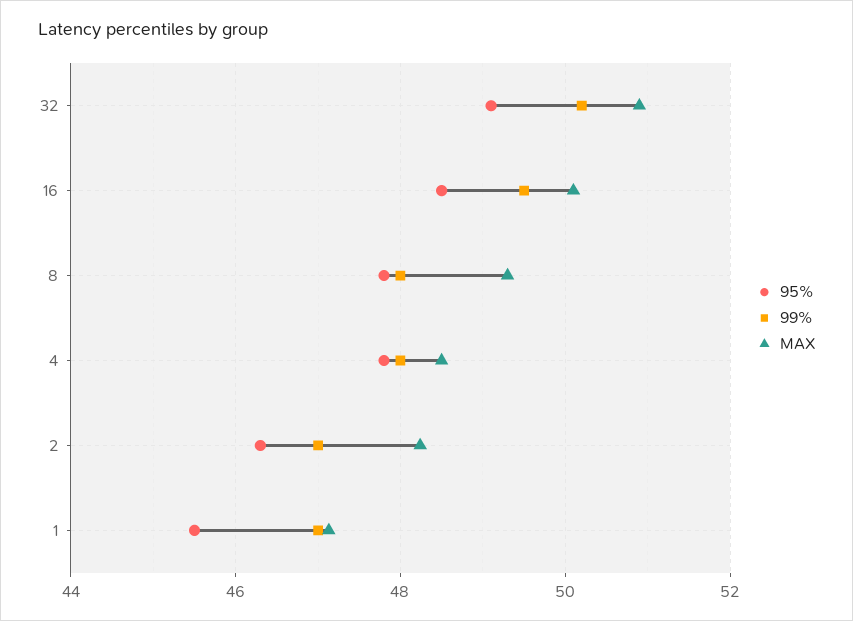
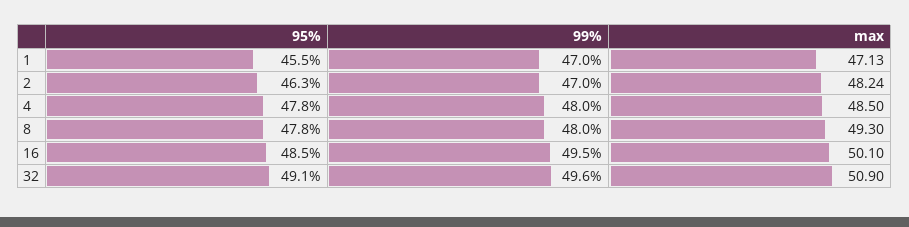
99%, 32: 50.2 -> 49.6

